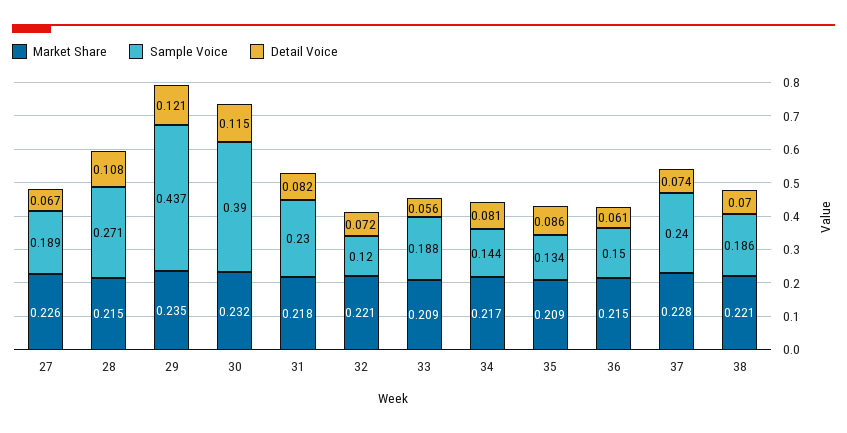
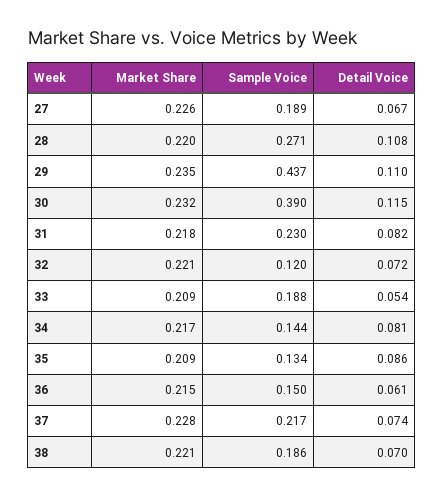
Market Share, 28: 0.215 -> 0.22
Detail Voice, 29: 0.121 -> 0.11
Detail Voice, 33: 0.056 -> 0.054
Sample Voice, 37: 0.24 -> 0.217

